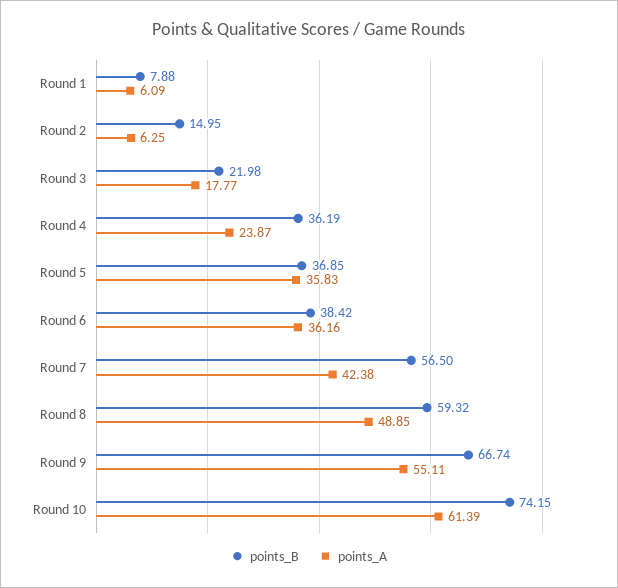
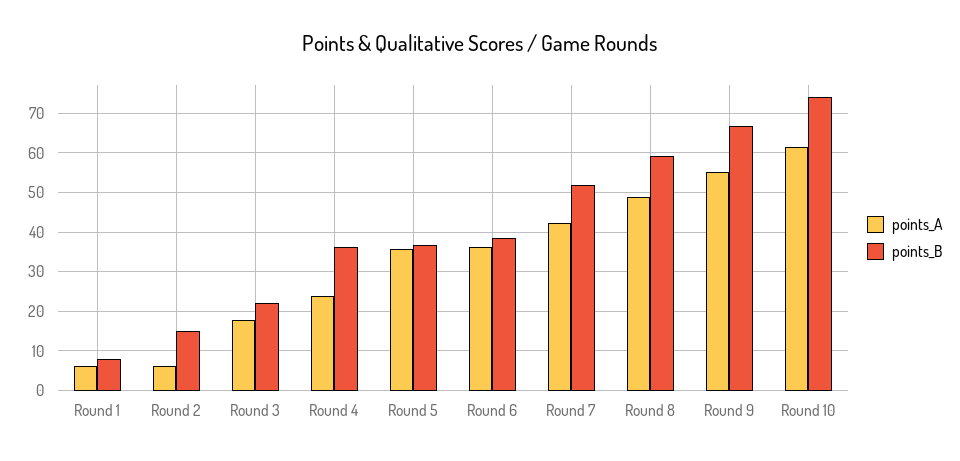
points_B, Round 7: 56.5 -> 52

